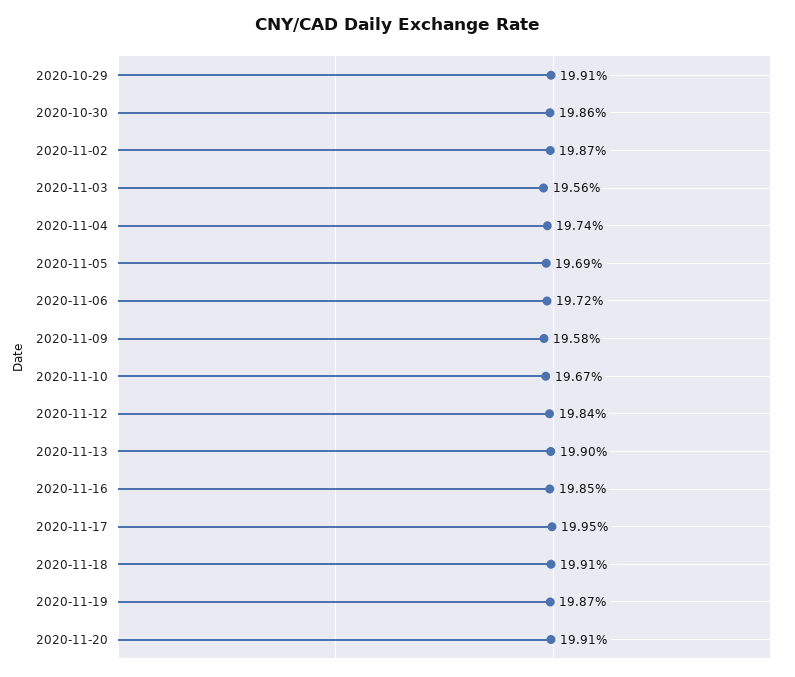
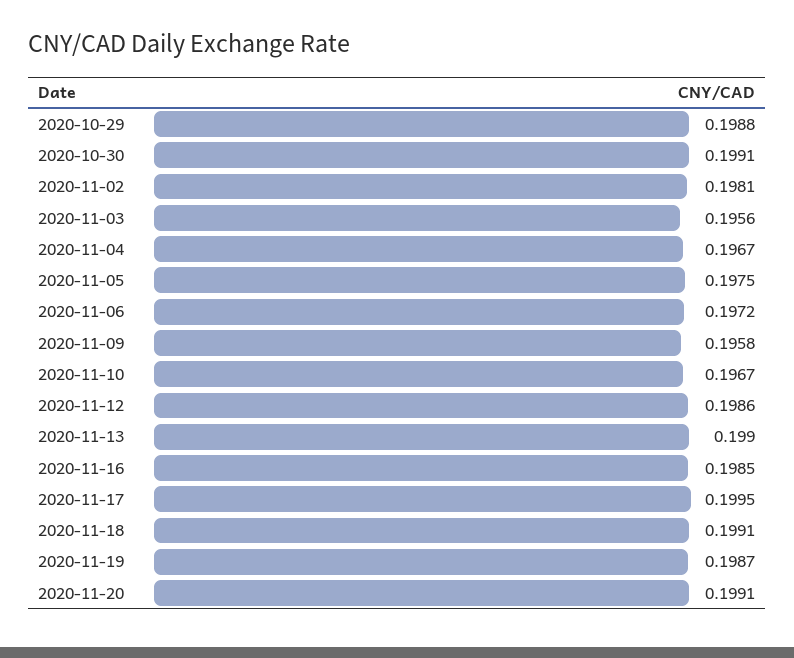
2020-10-29: 0.1991 -> 0.1988
2020-10-30: 0.1986 -> 0.1991
2020-11-02: 0.1987 -> 0.1981
2020-11-04: 0.1974 -> 0.1967
2020-11-05: 0.1969 -> 0.1975
2020-11-12: 0.1984 -> 0.1986

